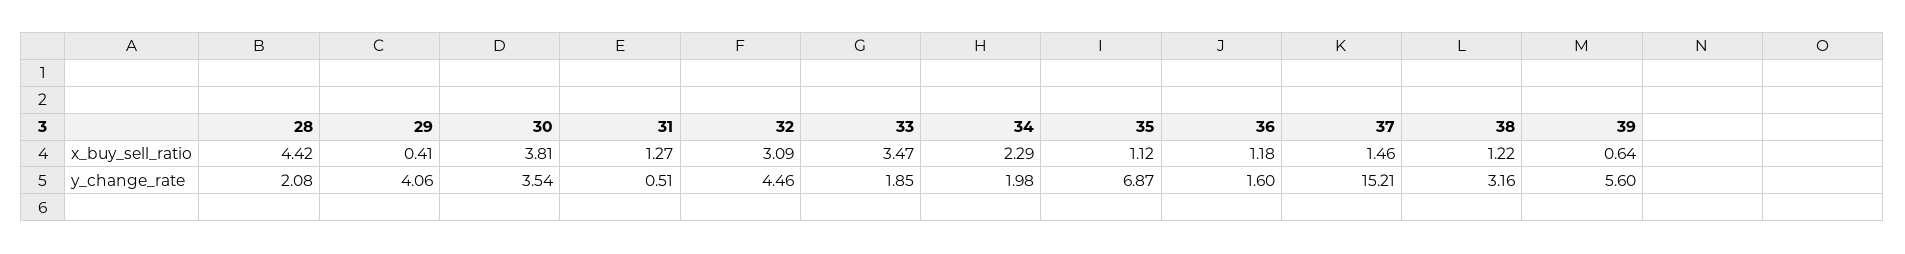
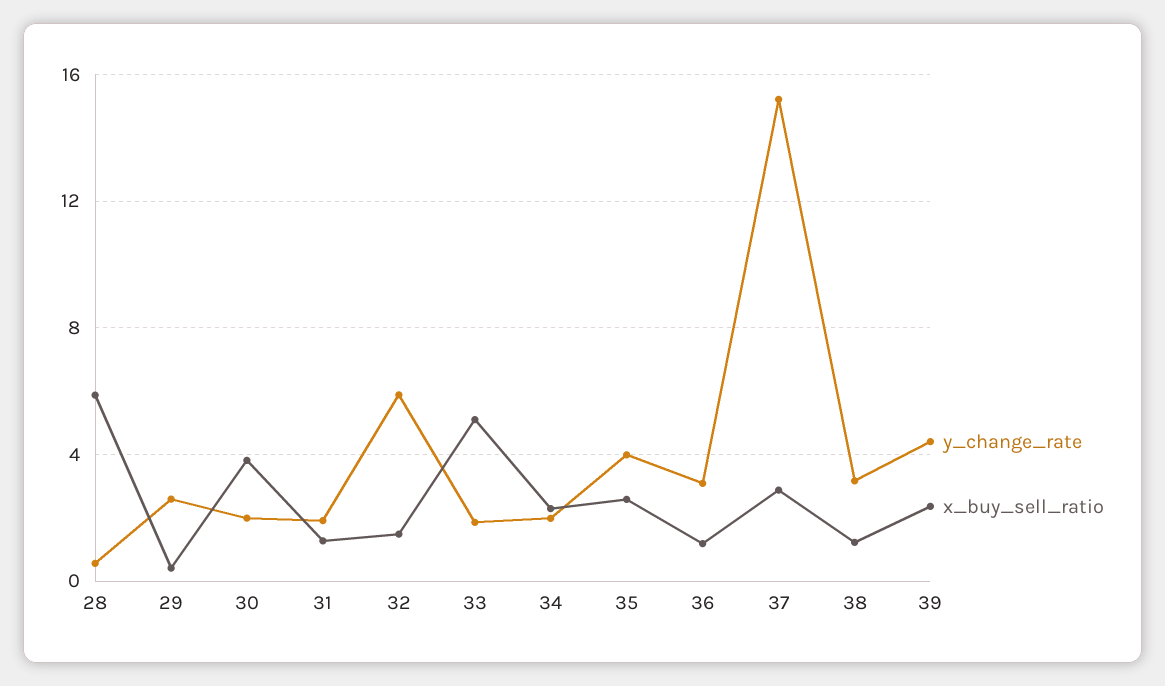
x_buy_sell_ratio, 28: 4.42 -> 6
x_buy_sell_ratio, 32: 3.09 -> 1.5
x_buy_sell_ratio, 33: 3.47 -> 5
x_buy_sell_ratio, 35: 1.12 -> 2.5
x_buy_sell_ratio, 37: 1.46 -> 3
x_buy_sell_ratio, 39: 0.64 -> 2.5
y_change_rate, 28: 2.08 -> 0.5
y_change_rate, 29: 4.06 -> 2.5
y_change_rate, 30: 3.54 -> 2
y_change_rate, 31: 0.51 -> 2
y_change_rate, 32: 4.46 -> 6
y_change_rate, 35: 6.87 -> 4
y_change_rate, 36: 1.6 -> 3
y_change_rate, 39: 5.6 -> 4.5

